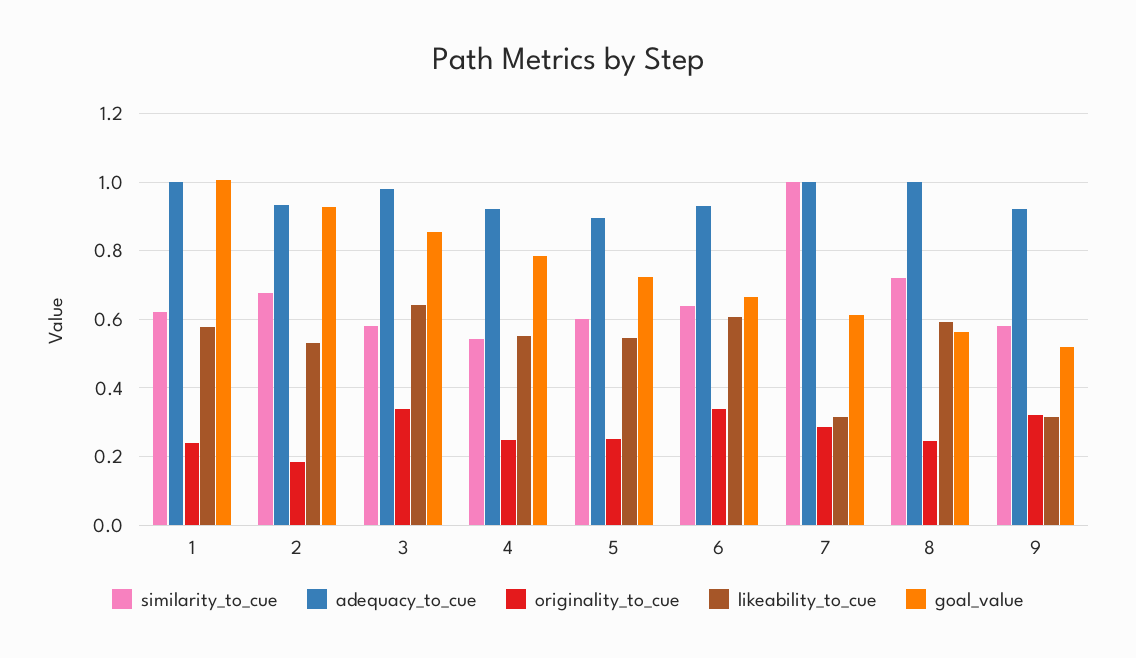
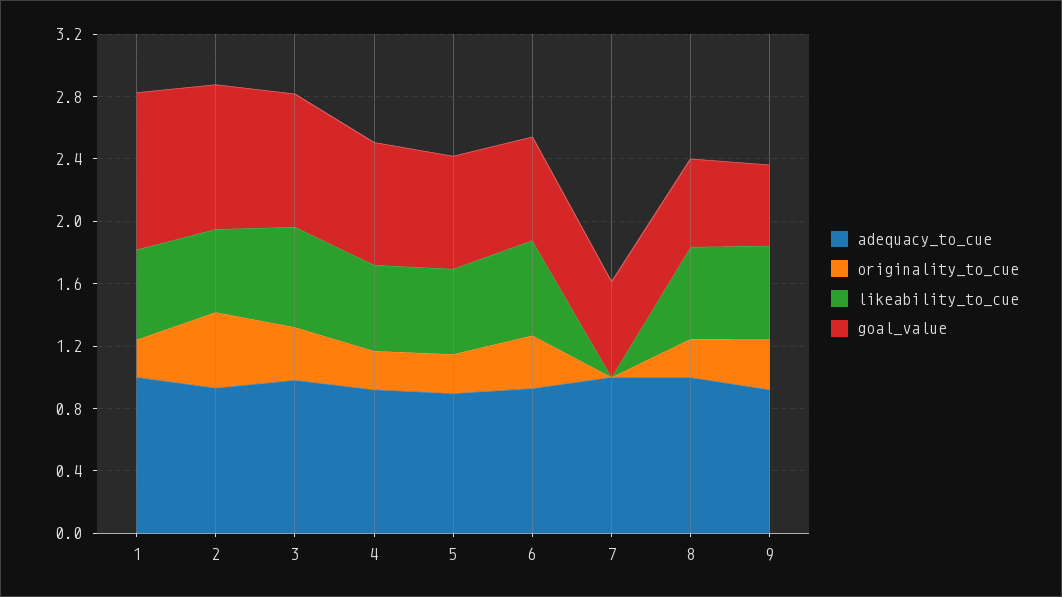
similarity_to_cue, 1: 0.62 -> none
similarity_to_cue, 2: 0.68 -> none
originality_to_cue, 2: 0.18 -> 0.5
similarity_to_cue, 3: 0.58 -> none
similarity_to_cue, 4: 0.54 -> none
similarity_to_cue, 5: 0.6 -> none
similarity_to_cue, 6: 0.64 -> none
similarity_to_cue, 7: 1 -> none
originality_to_cue, 7: 0.28 -> 0
likeability_to_cue, 7: 0.32 -> 0
similarity_to_cue, 8: 0.72 -> none
similarity_to_cue, 9: 0.58 -> none
likeability_to_cue, 9: 0.32 -> 0.6

